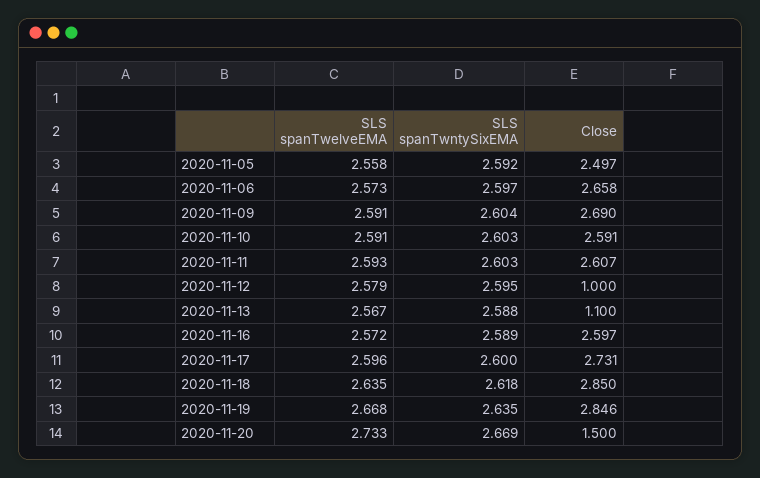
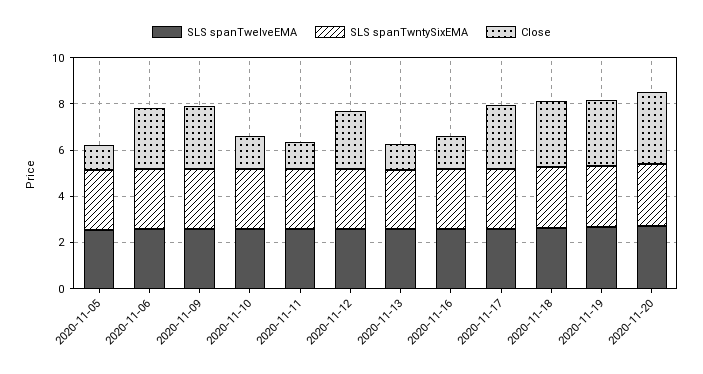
Close, 2020-11-05: 2.497 -> 1
Close, 2020-11-10: 2.591 -> 1.5
Close, 2020-11-11: 2.607 -> 1
Close, 2020-11-12: 1 -> 2.5
Close, 2020-11-16: 2.597 -> 1.5
Close, 2020-11-20: 1.5 -> 3

